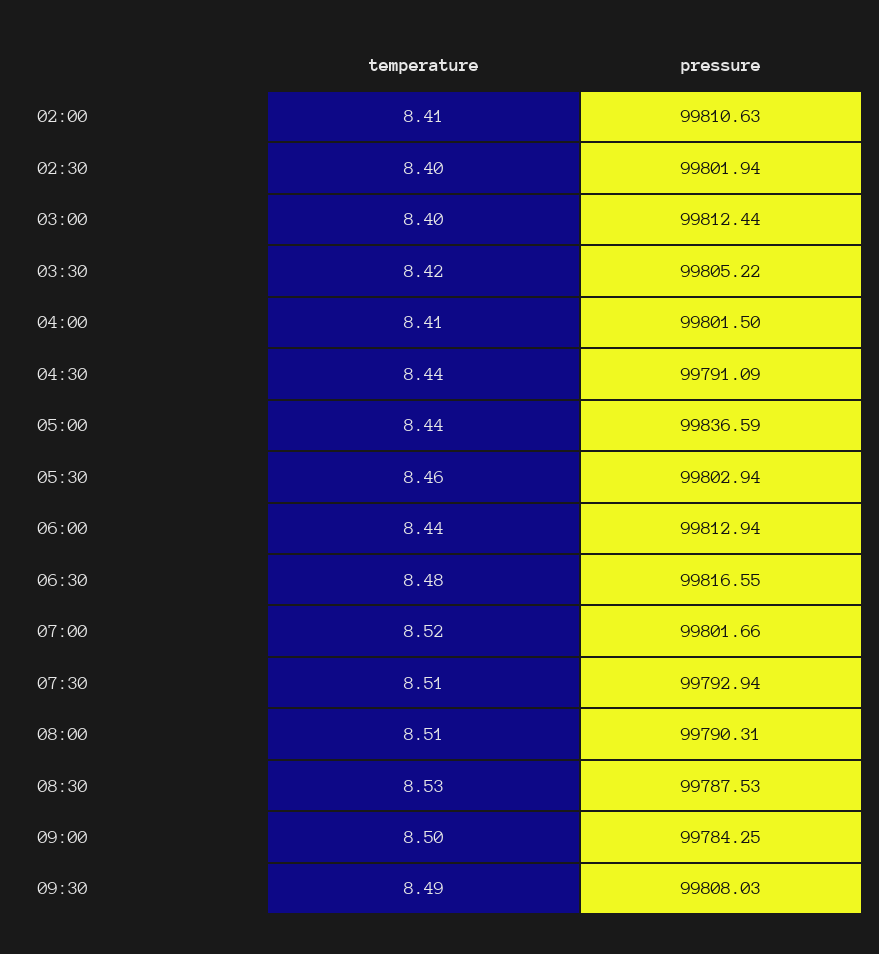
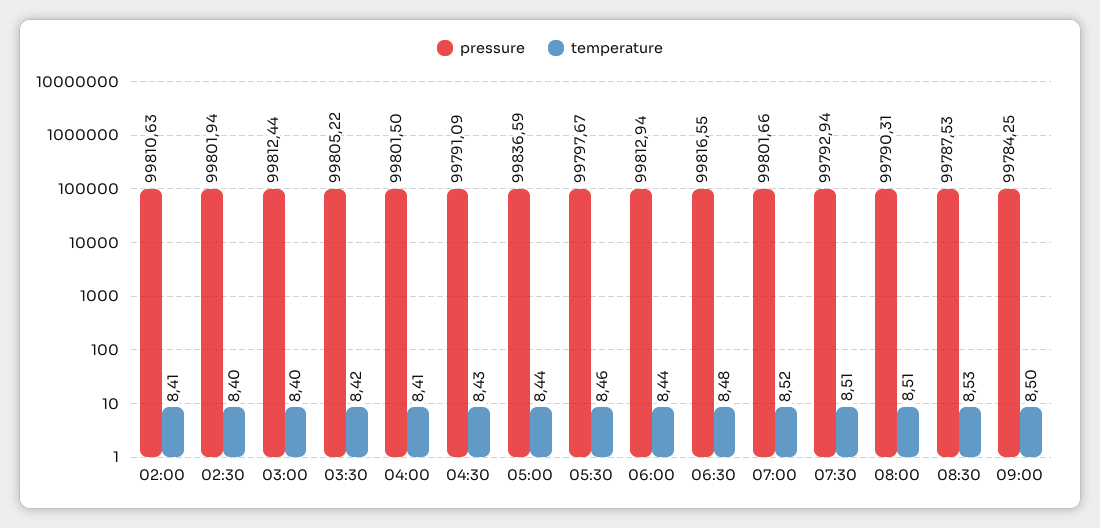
temperature, 04:30: 8.44 -> 8.43
pressure, 05:30: 99802.94 -> 99797.67
temperature, 09:30: 8.49 -> none
pressure, 09:30: 99808.03 -> none

